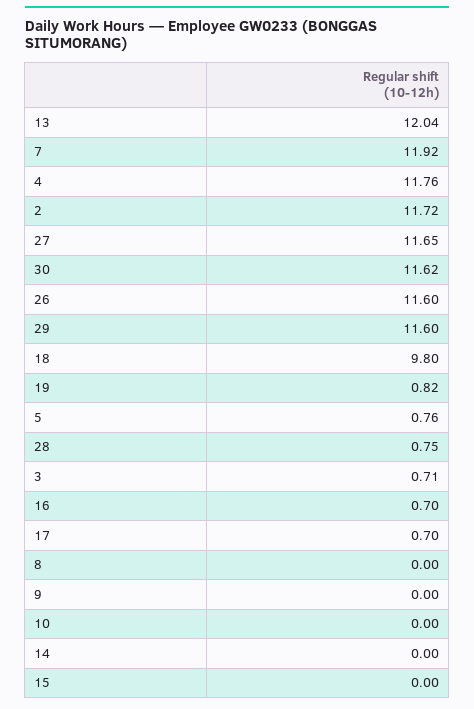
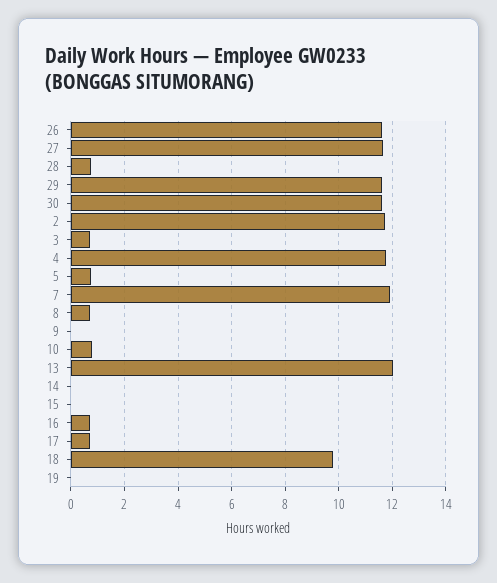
19: 0.82 -> 0
8: 0 -> 0.75
10: 0 -> 0.75

